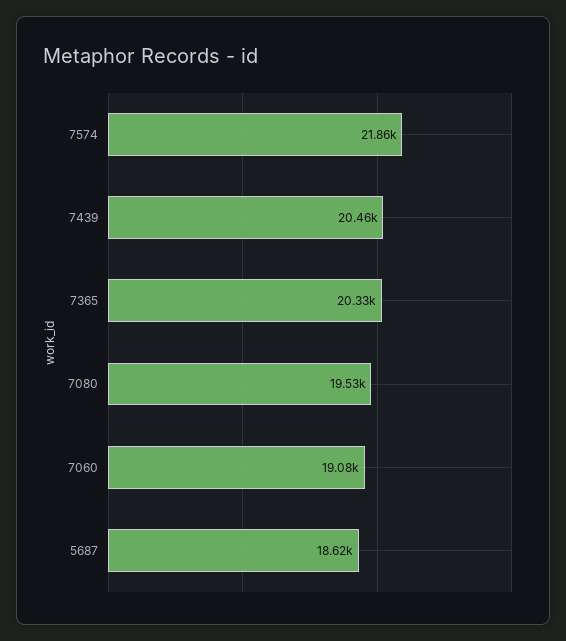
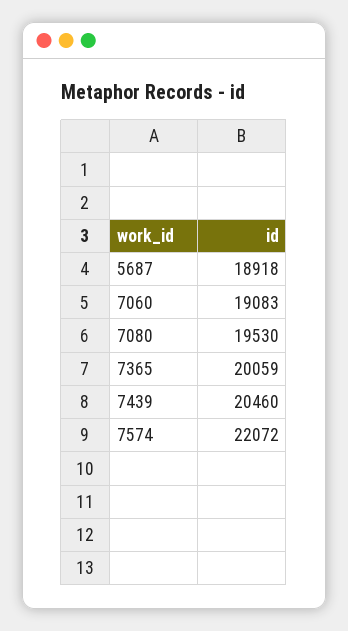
7574: 21860 -> 22072
7365: 20330 -> 20059
5687: 18620 -> 18918

